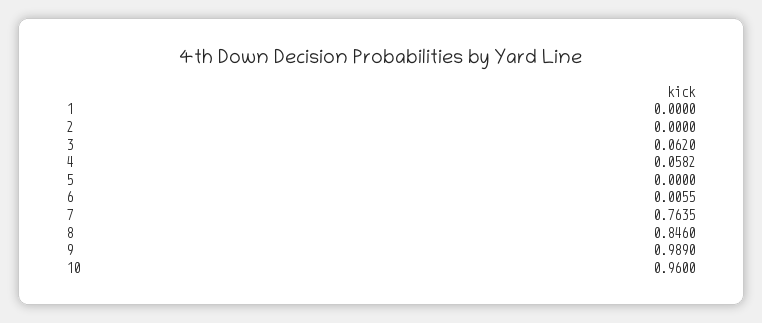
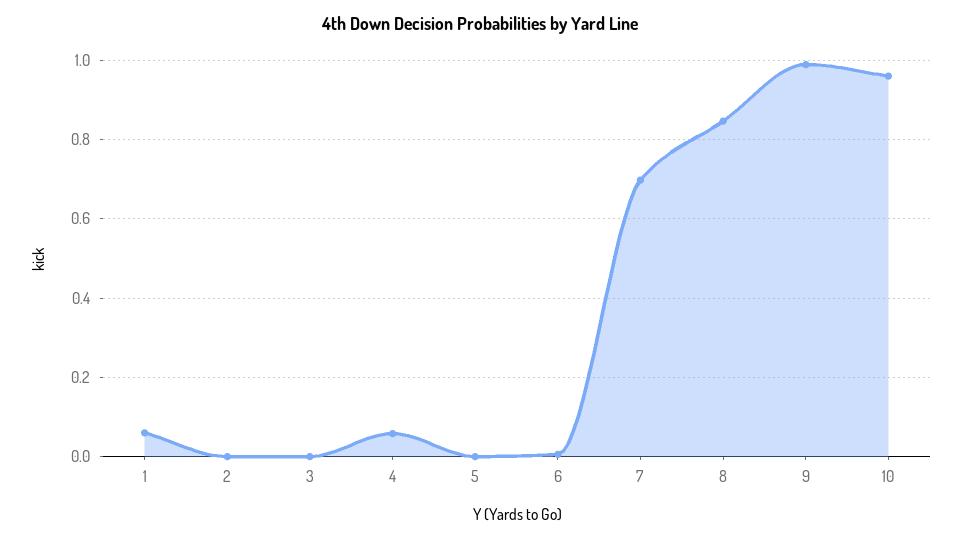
1: 0 -> 0.06
3: 0.062 -> 0
7: 0.7635 -> 0.7

